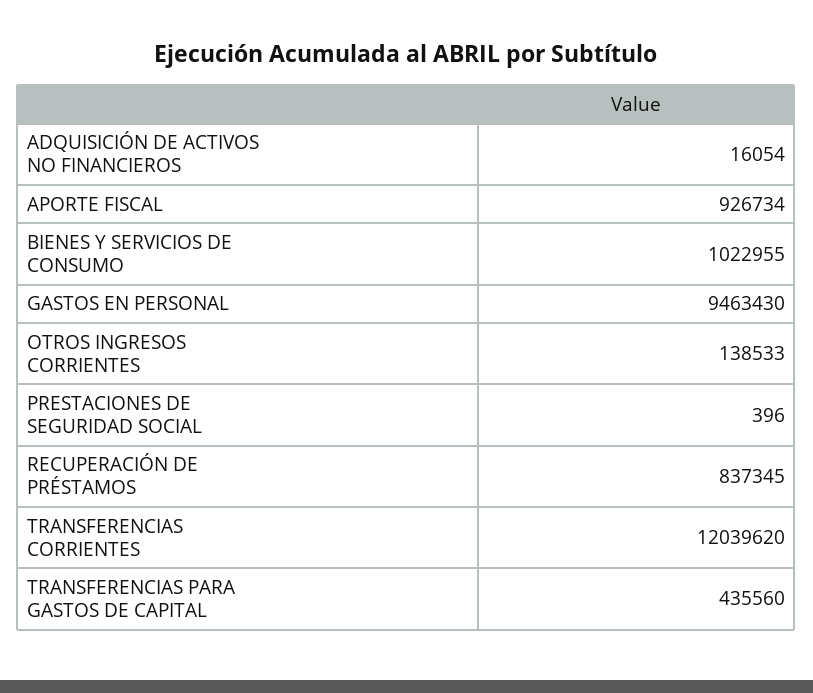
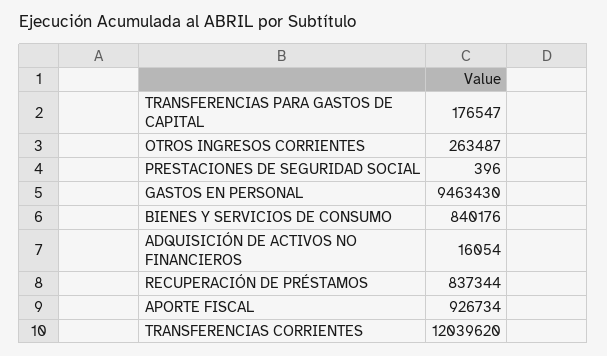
BIENES Y SERVICIOS DE CONSUMO: 1022955 -> 840176
OTROS INGRESOS CORRIENTES: 138533 -> 263487
RECUPERACIÓN DE PRÉSTAMOS: 837345 -> 837344
TRANSFERENCIAS PARA GASTOS DE CAPITAL: 435560 -> 176547

